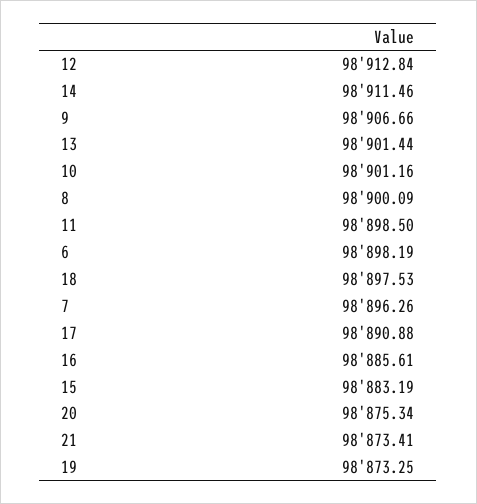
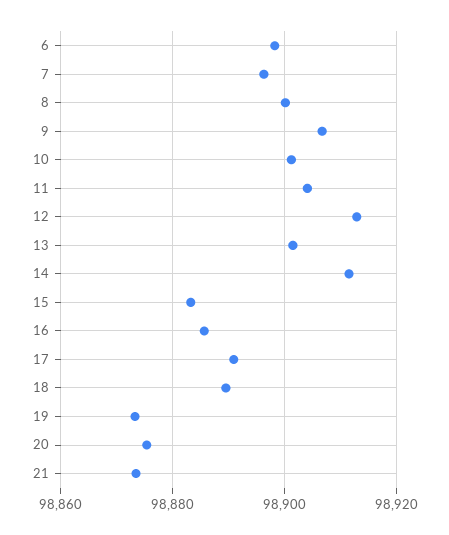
11: 98898.5 -> 98904
18: 98897.53 -> 98890

